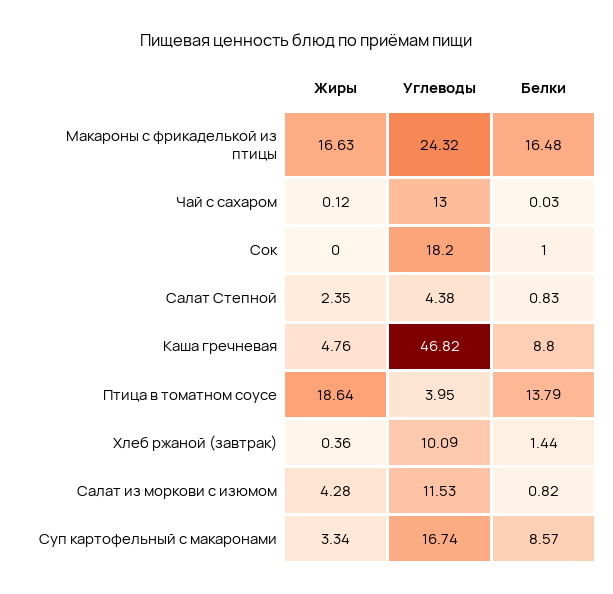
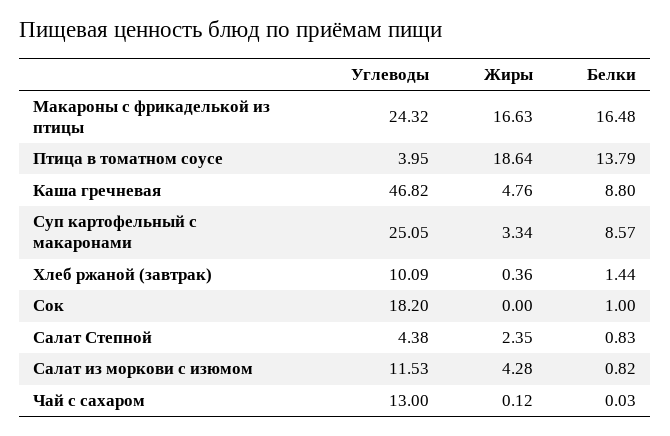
Углеводы, Суп картофельный с макаронами: 16.74 -> 25.05

